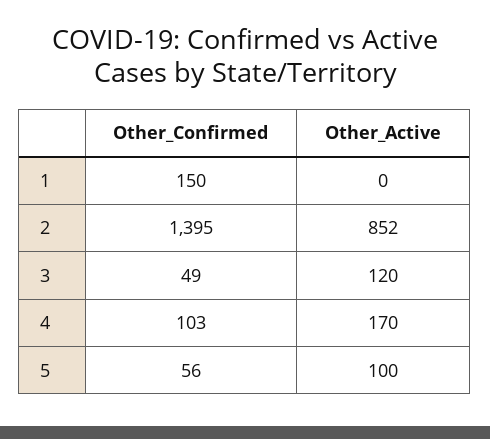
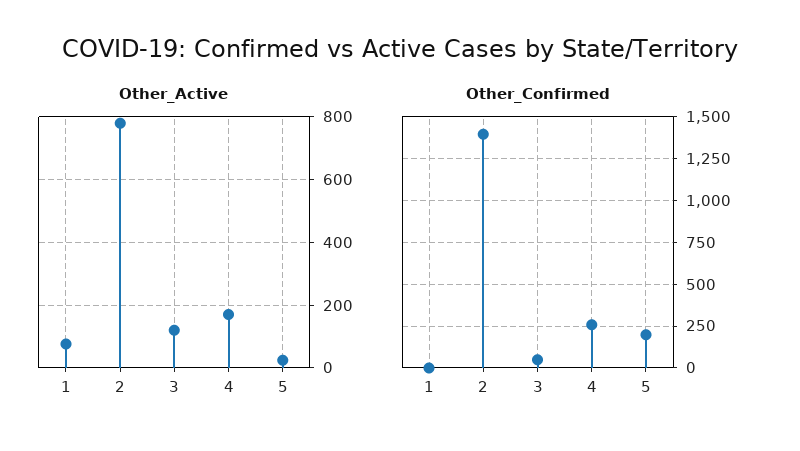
Other_Confirmed, 1: 150 -> 0
Other_Active, 1: 0 -> 80
Other_Active, 2: 852 -> 780
Other_Confirmed, 4: 103 -> 250
Other_Confirmed, 5: 56 -> 200
Other_Active, 5: 100 -> 20

